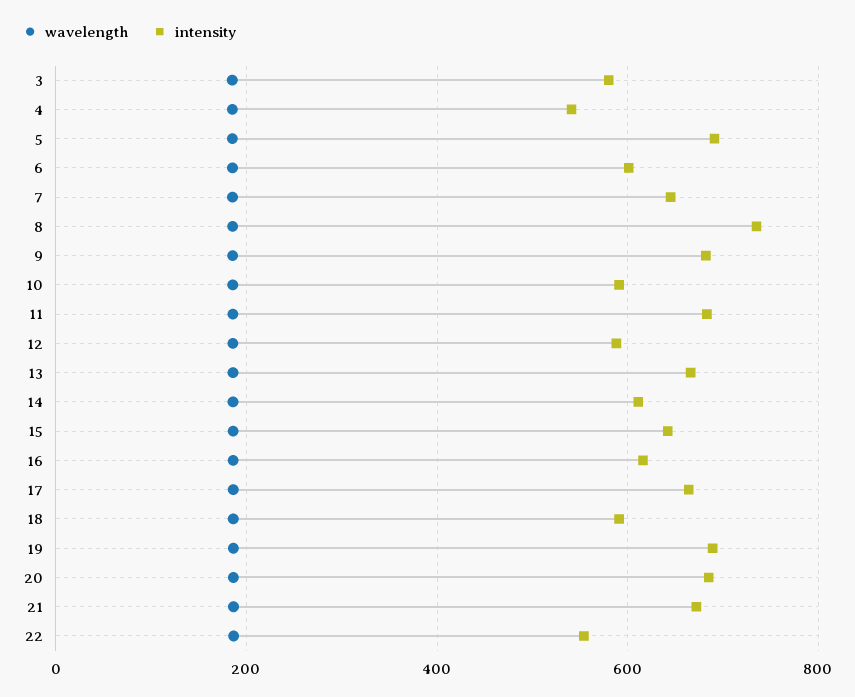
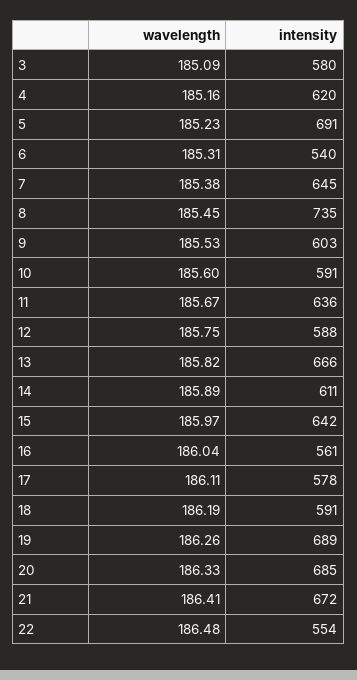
intensity, 4: 540 -> 620
intensity, 6: 600 -> 540
intensity, 9: 680 -> 603
intensity, 11: 680 -> 636
intensity, 16: 620 -> 561
intensity, 17: 660 -> 578

